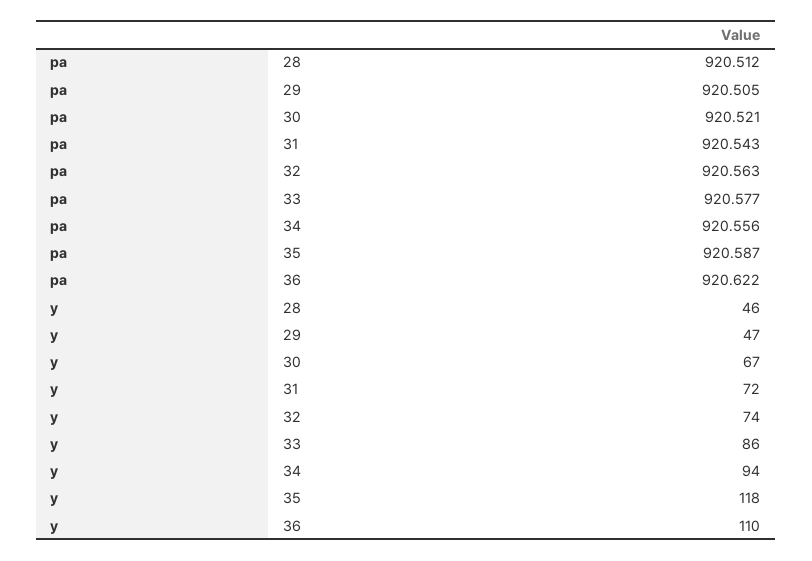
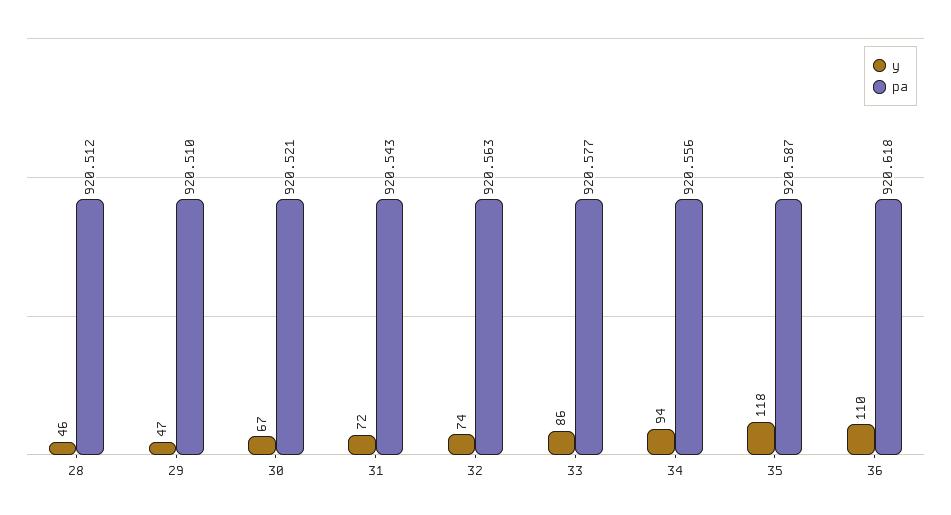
pa, 29: 920.505 -> 920.51
pa, 36: 920.622 -> 920.618

